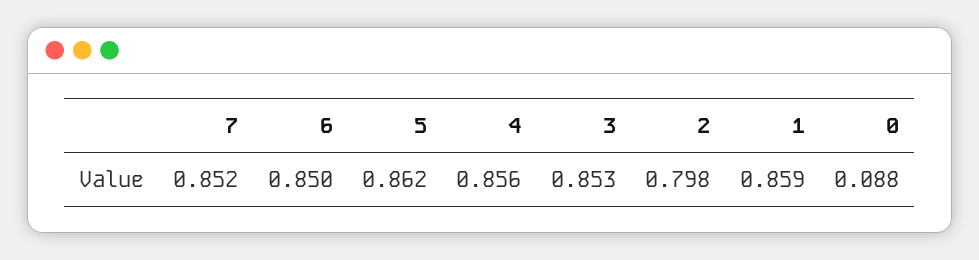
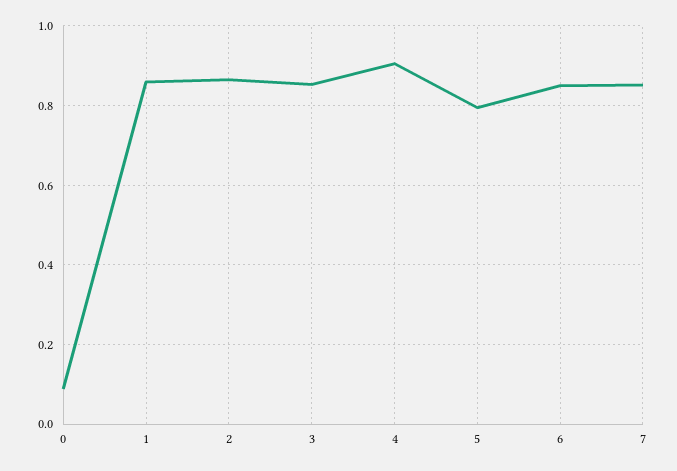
5: 0.862 -> 0.8
4: 0.856 -> 0.9
2: 0.798 -> 0.86

